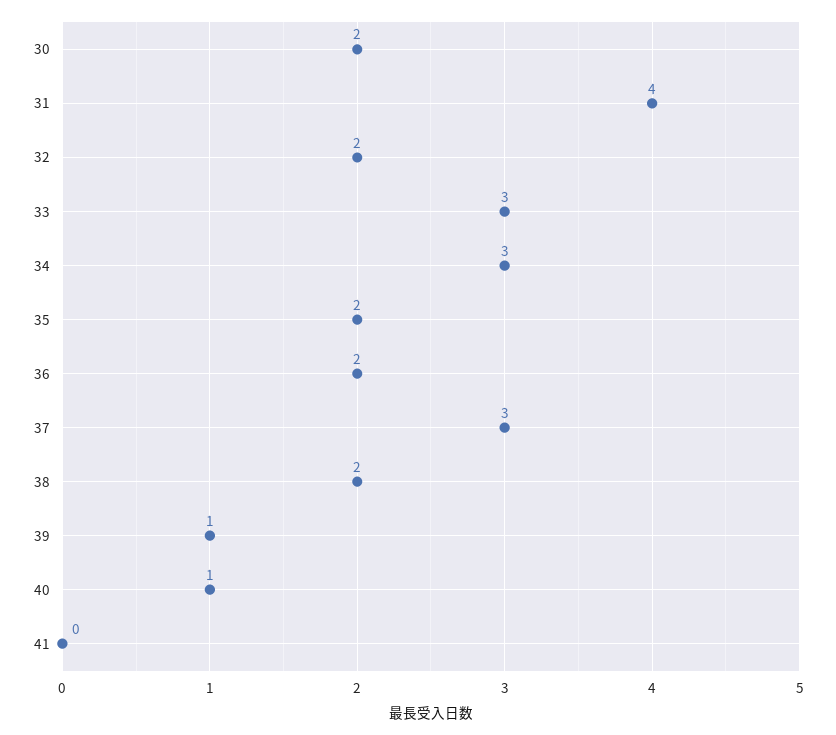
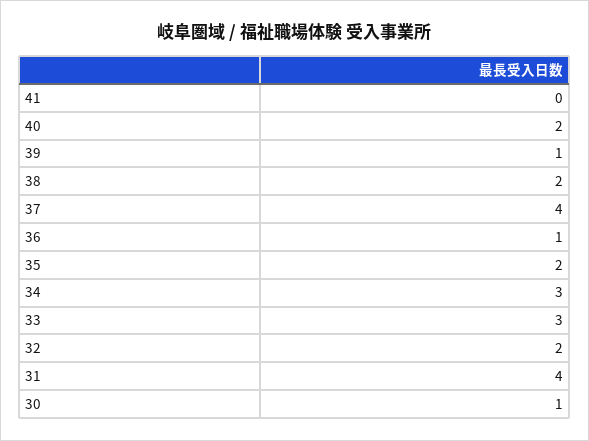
30: 2 -> 1
36: 2 -> 1
37: 3 -> 4
40: 1 -> 2

